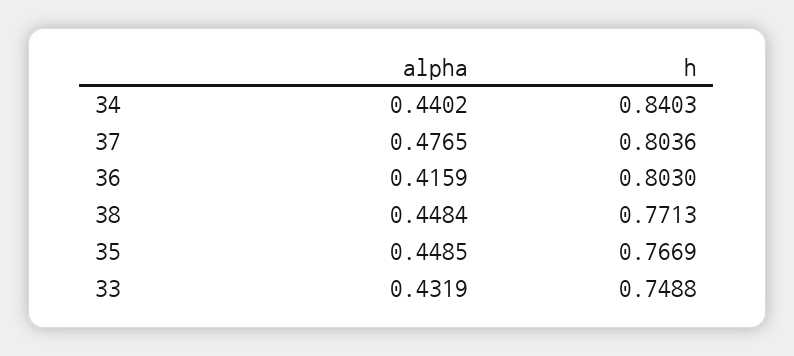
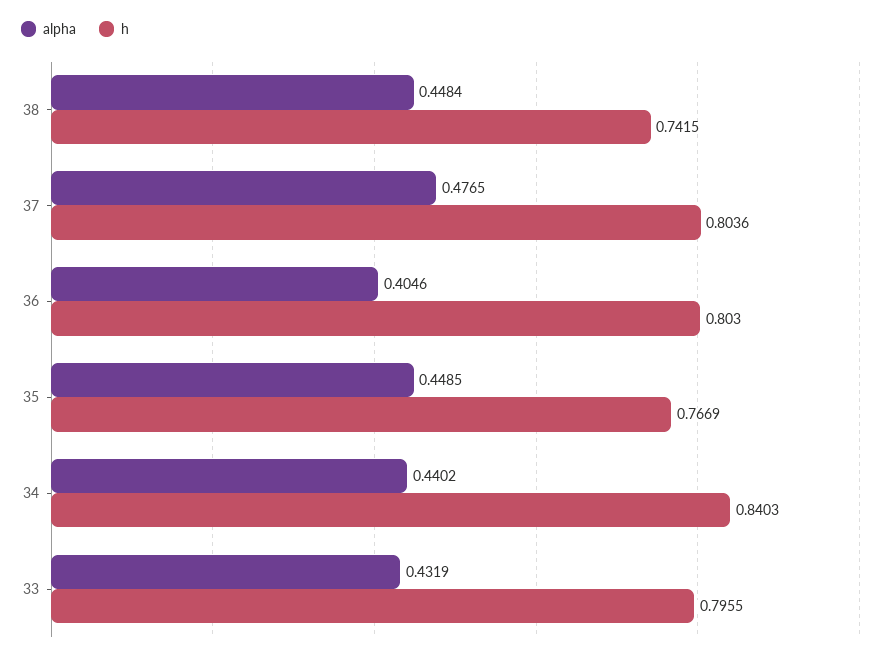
alpha, 36: 0.4159 -> 0.4046
h, 38: 0.7713 -> 0.7415
h, 33: 0.7488 -> 0.7955

